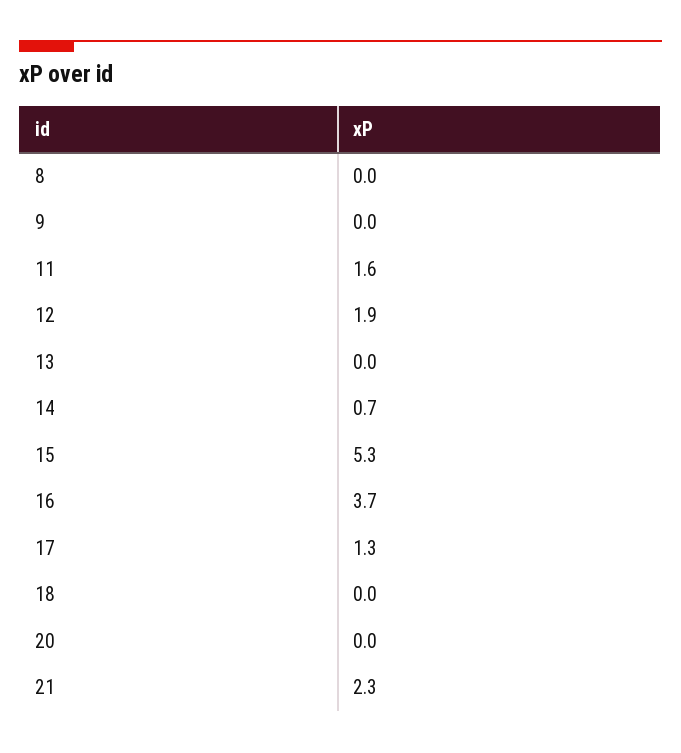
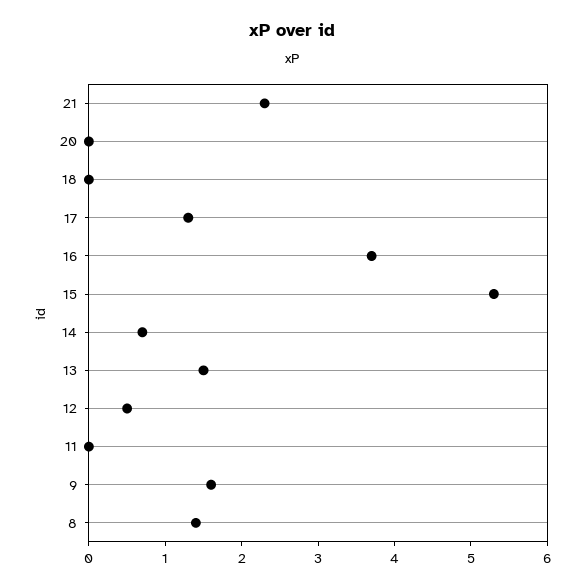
8: 0 -> 1.5
9: 0 -> 1.5
11: 1.6 -> 0
12: 1.9 -> 0.5
13: 0 -> 1.5

